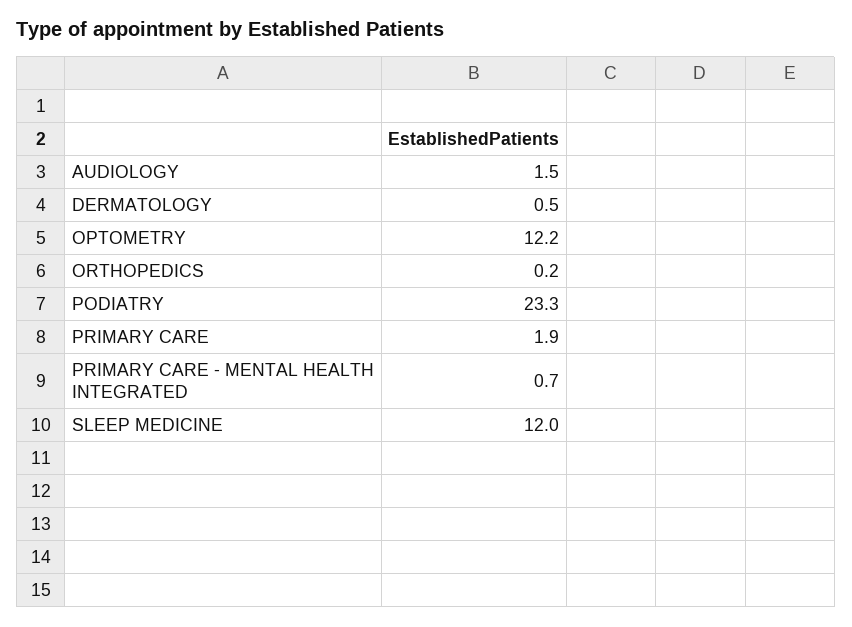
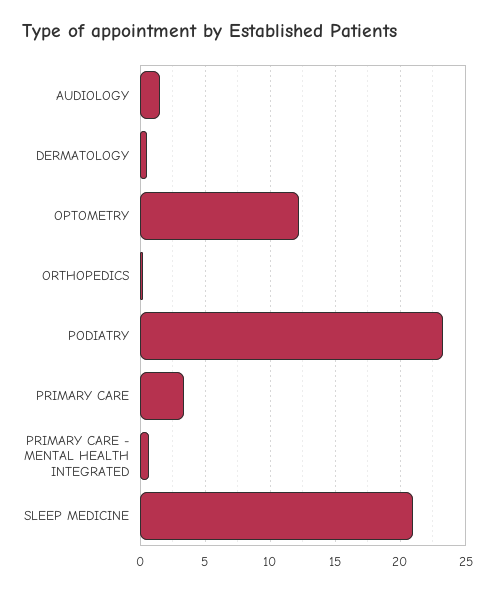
PRIMARY CARE: 1.9 -> 3.5
SLEEP MEDICINE: 12 -> 21

